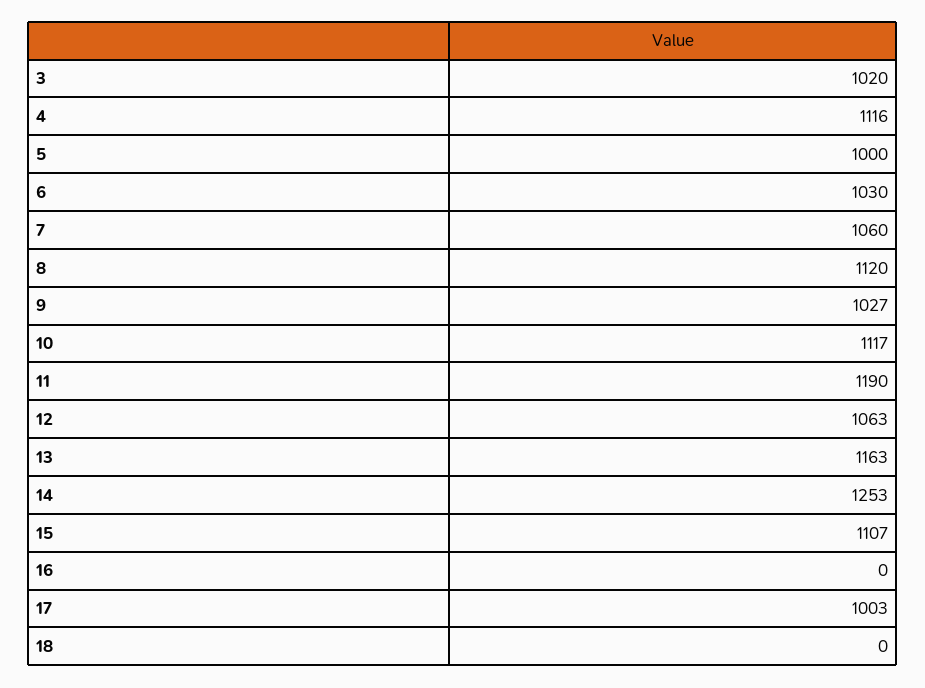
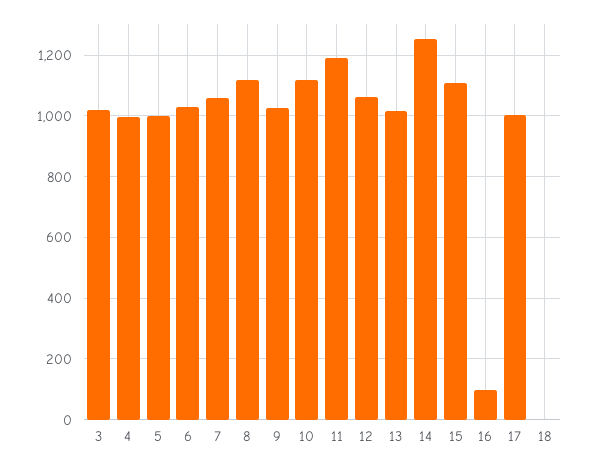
4: 1116 -> 1000
13: 1163 -> 1020
16: 0 -> 100

